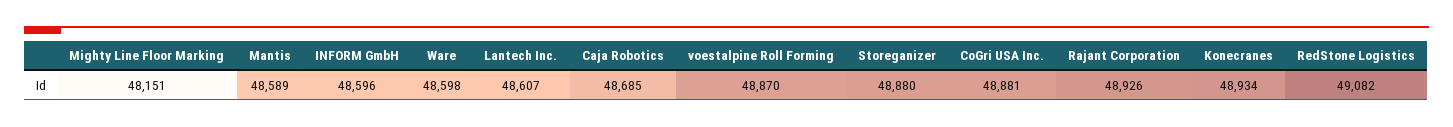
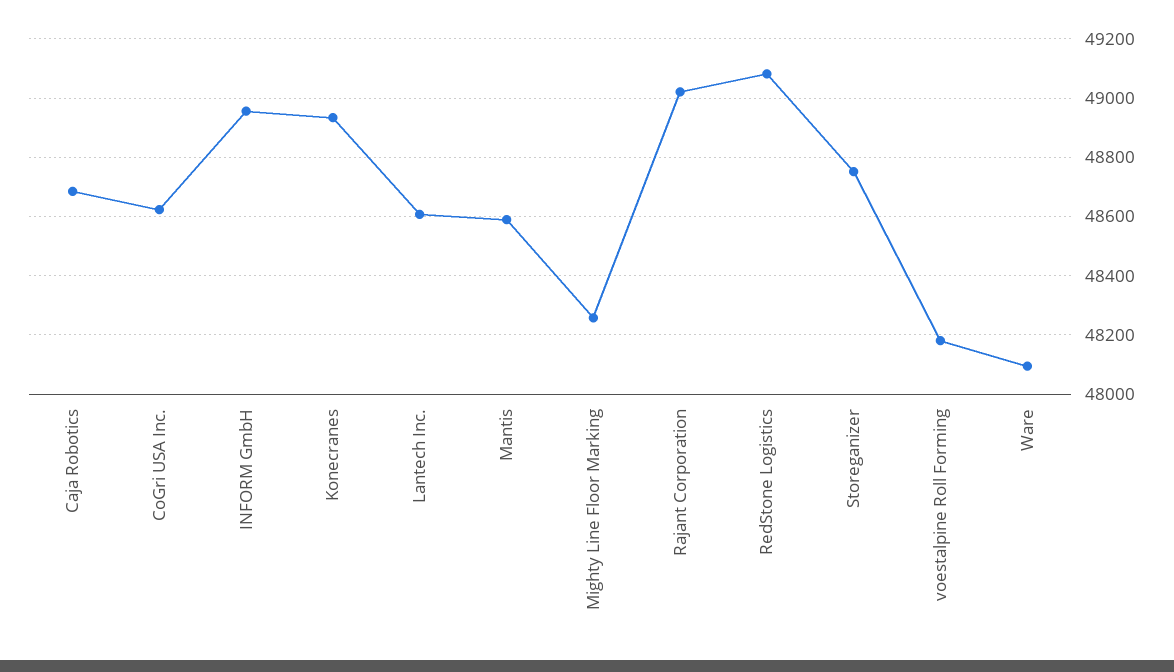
Mighty Line Floor Marking: 48151 -> 48250
INFORM GmbH: 48596 -> 48950
Ware: 48598 -> 48100
voestalpine Roll Forming: 48870 -> 48175
Storeganizer: 48880 -> 48750
CoGri USA Inc.: 48881 -> 48625
Rajant Corporation: 48926 -> 49025

